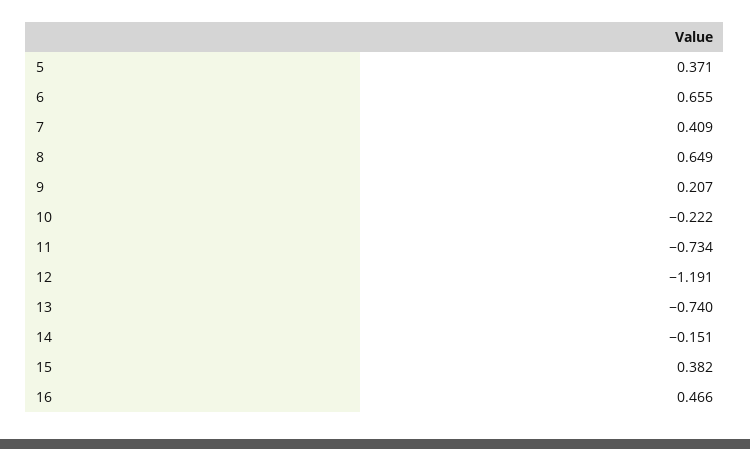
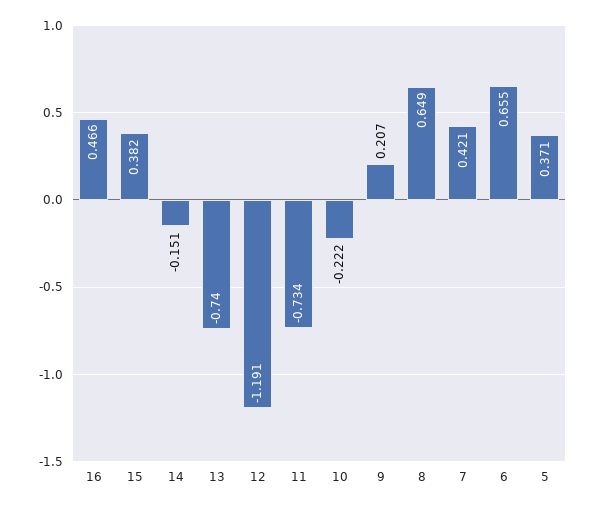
7: 0.409 -> 0.421

